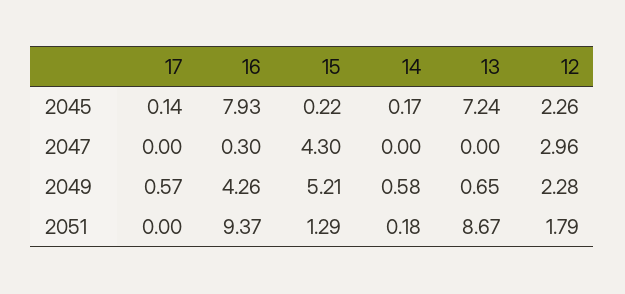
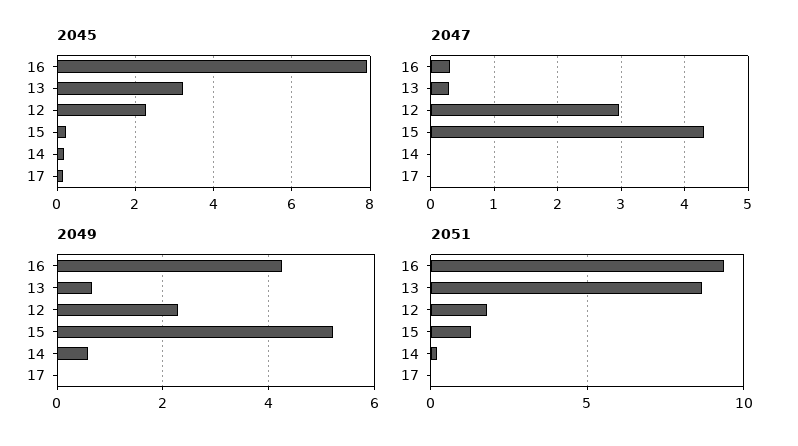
2045, 13: 7.24 -> 3.2
2047, 13: 0 -> 0.3
2049, 17: 0.57 -> 0

